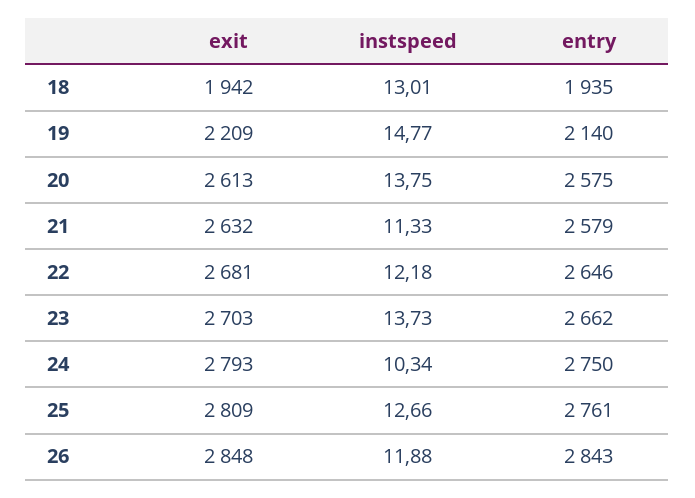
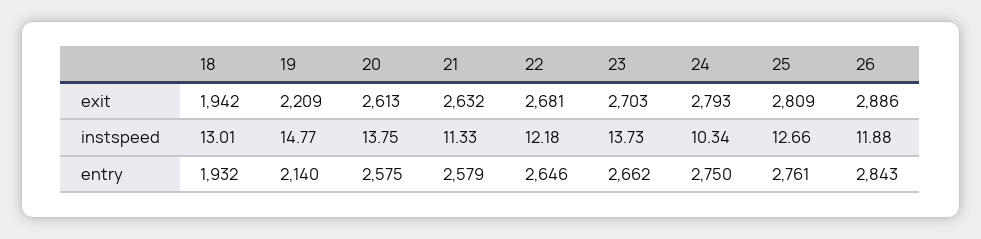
entry, 18: 1935 -> 1932
exit, 26: 2848 -> 2886

